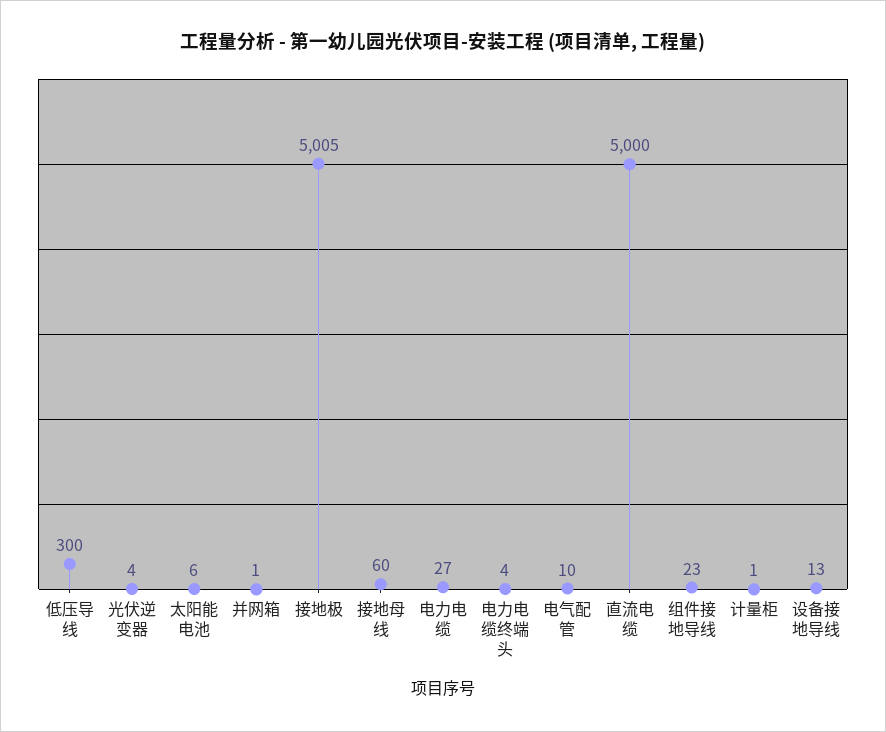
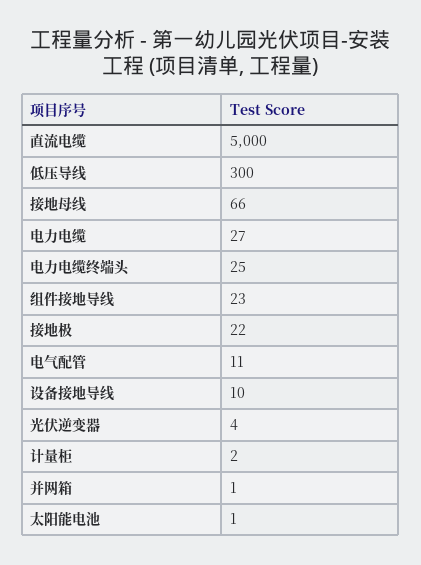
太阳能电池: 6 -> 1
接地极: 5005 -> 22
接地母线: 60 -> 66
电力电缆终端头: 4 -> 25
电气配管: 10 -> 11
计量柜: 1 -> 2
设备接地导线: 13 -> 10

